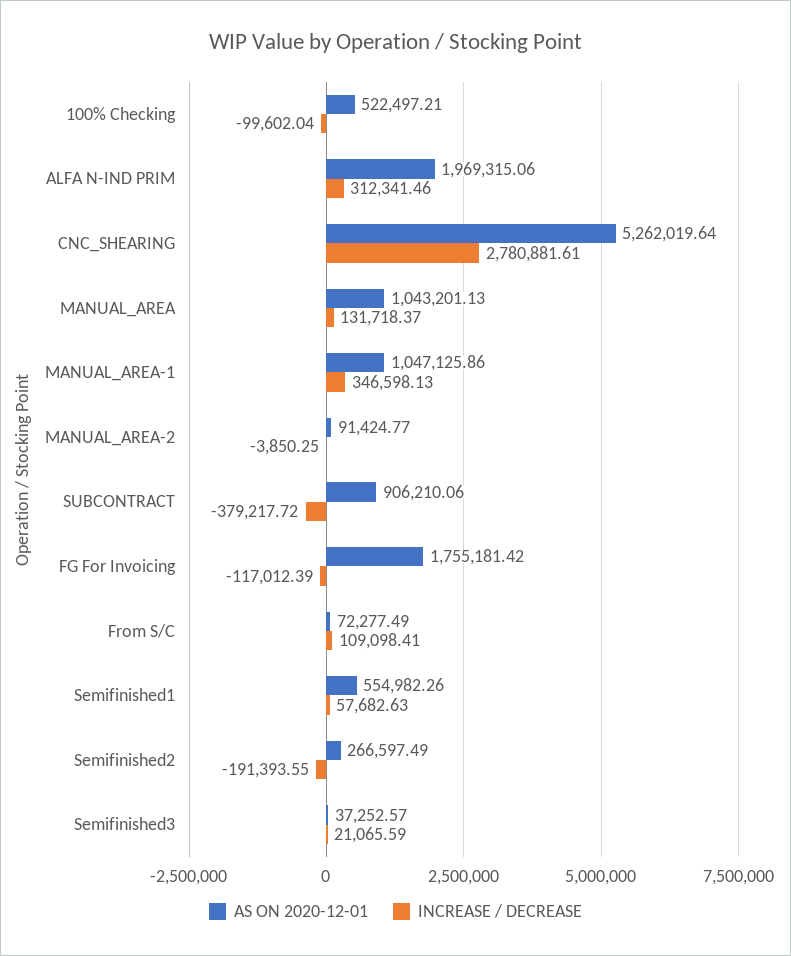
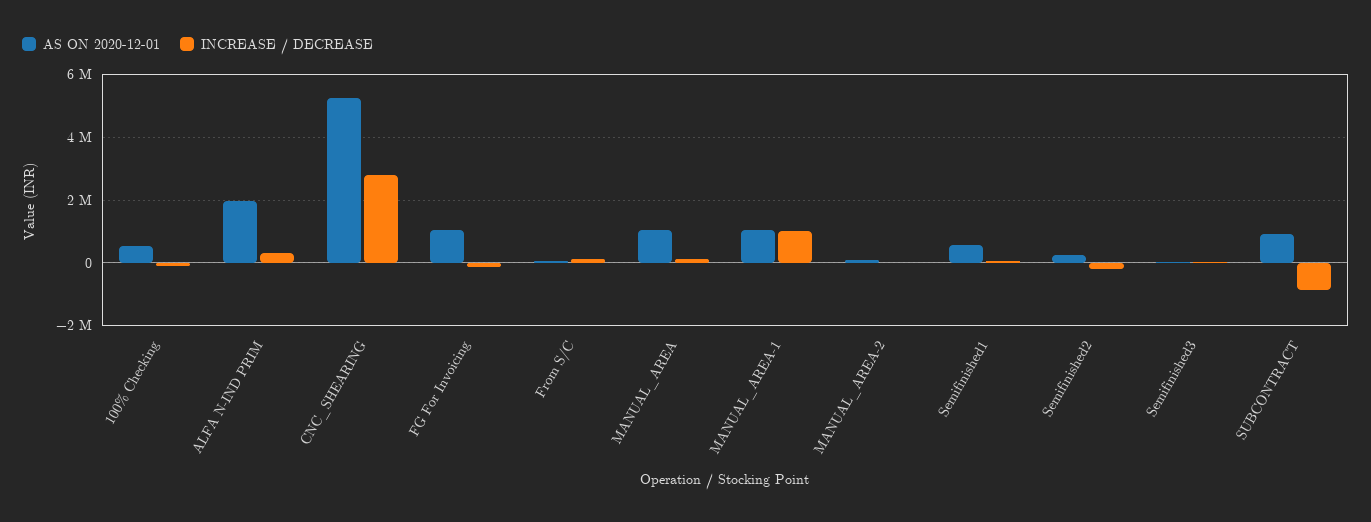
INCREASE / DECREASE, MANUAL_AREA-1: 346598.13 -> 1000000
INCREASE / DECREASE, SUBCONTRACT: -379217.72 -> -800000
AS ON 2020-12-01, FG For Invoicing: 1755181.42 -> 1000000

